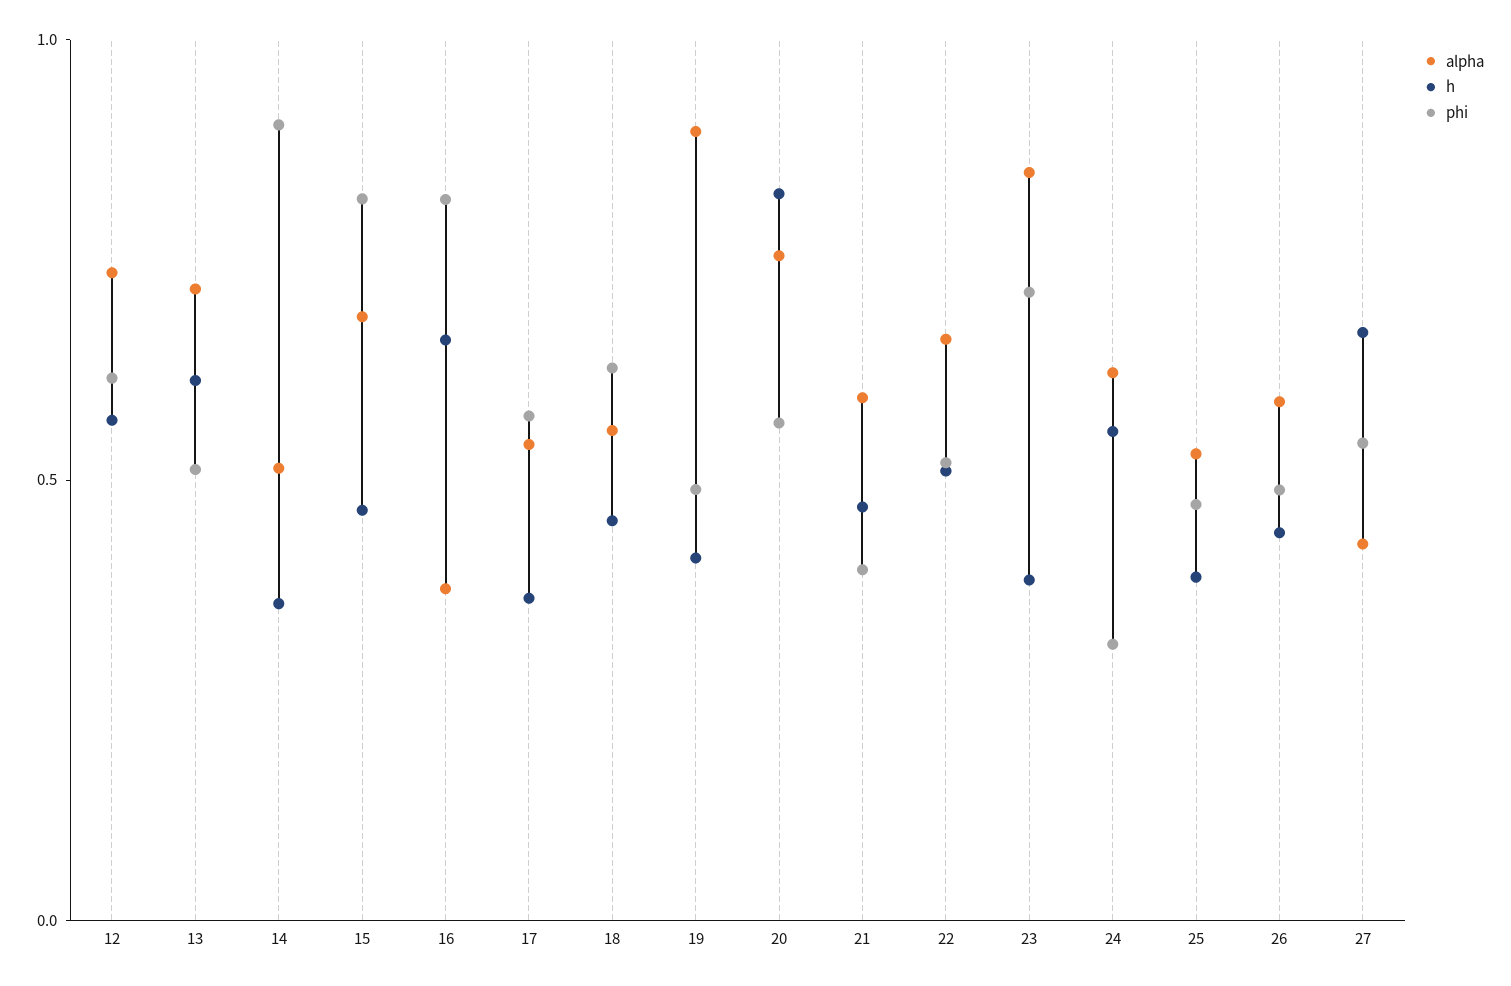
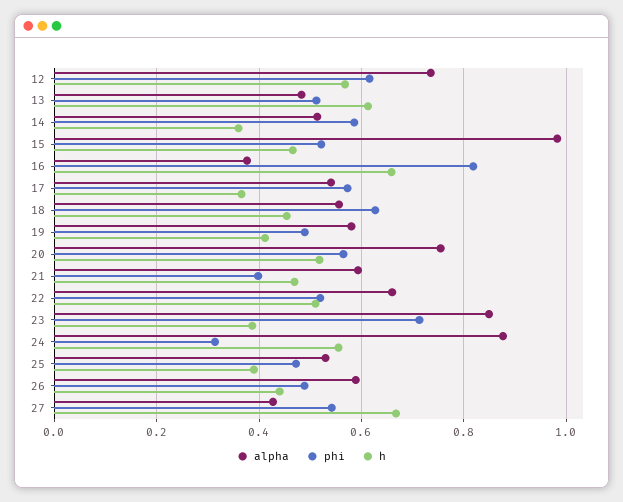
alpha, 13: 0.7 -> 0.48
phi, 14: 0.9 -> 0.58
alpha, 15: 0.7 -> 0.98
phi, 15: 0.8 -> 0.52
alpha, 19: 0.9 -> 0.58
h, 20: 0.8 -> 0.52
alpha, 24: 0.6 -> 0.88

